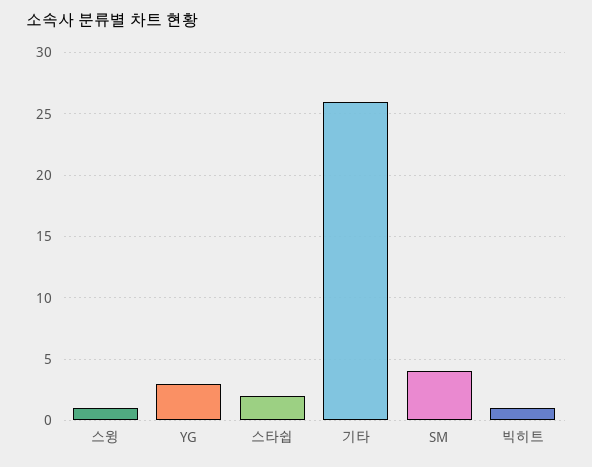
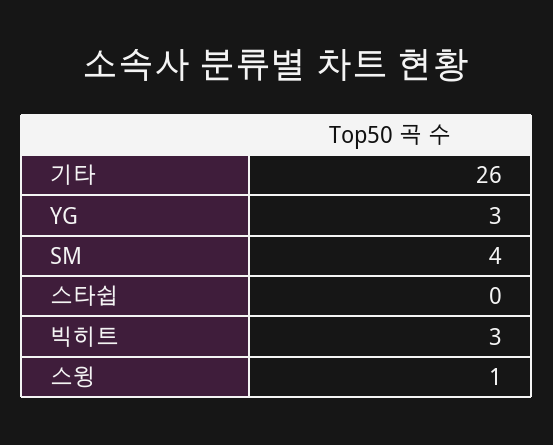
스타쉽: 2 -> 0
빅히트: 1 -> 3

